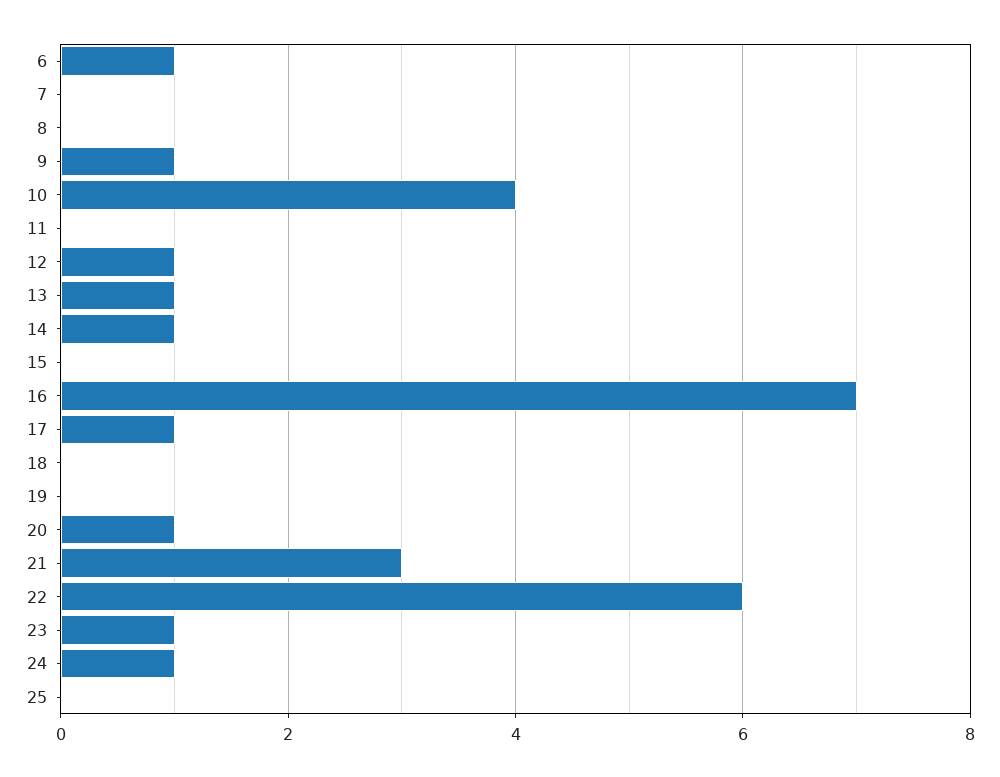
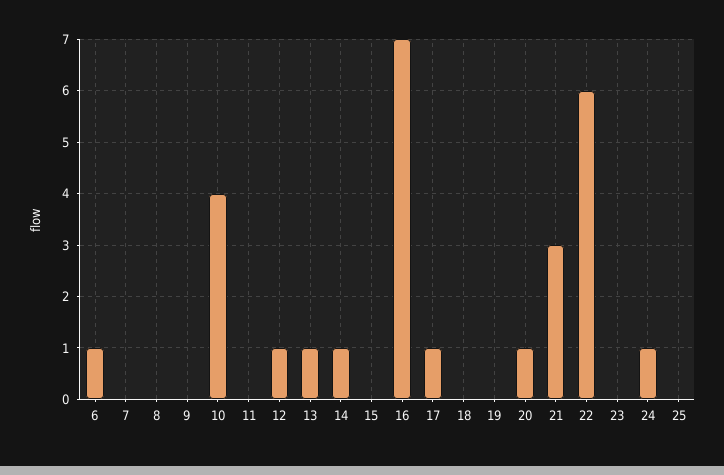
9: 1 -> 0
23: 1 -> 0

